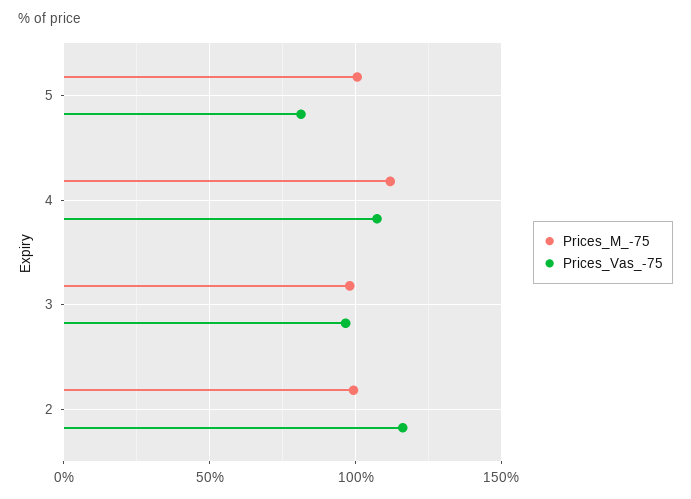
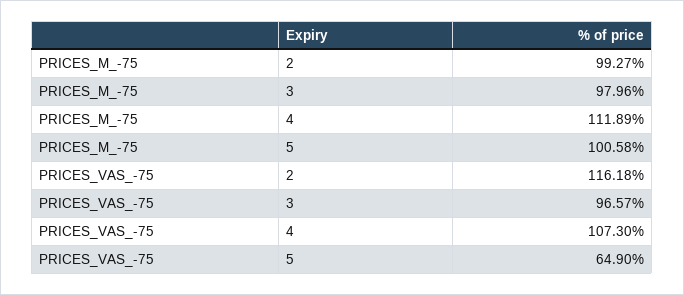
Prices_Vas_-75, 5: 80 -> 64.9

